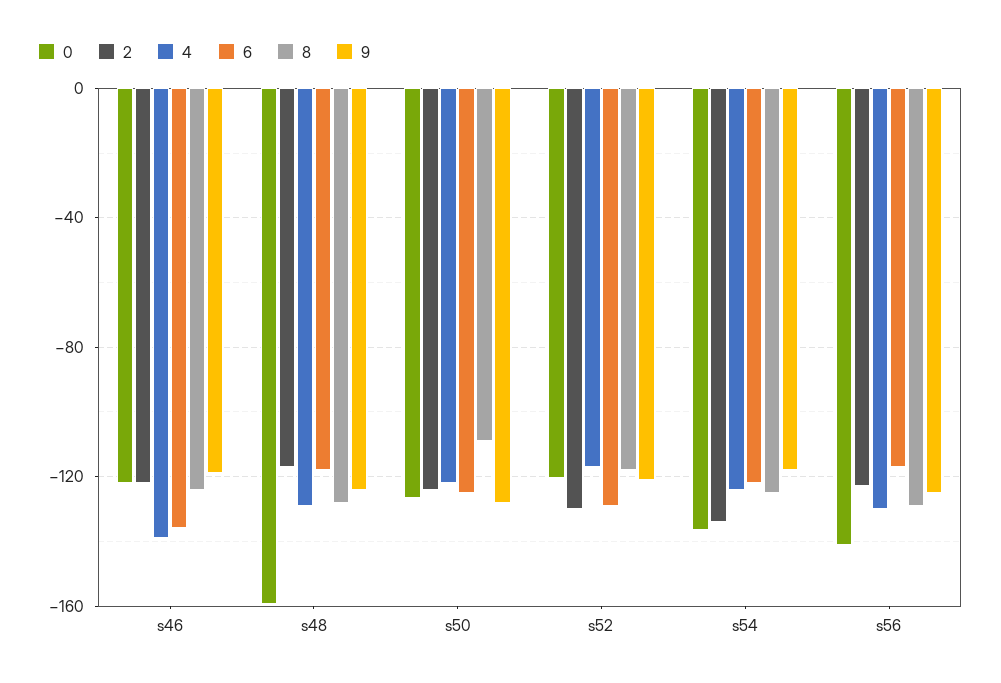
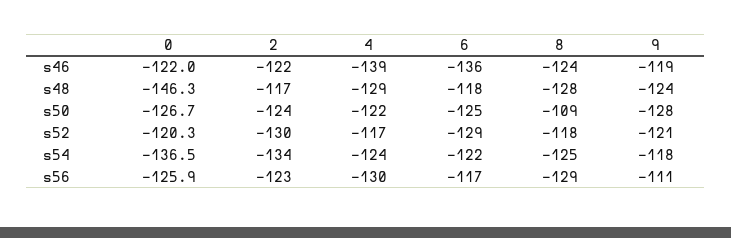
0, s48: -160 -> -146.3
0, s56: -140 -> -125.9
9, s56: -125 -> -111

